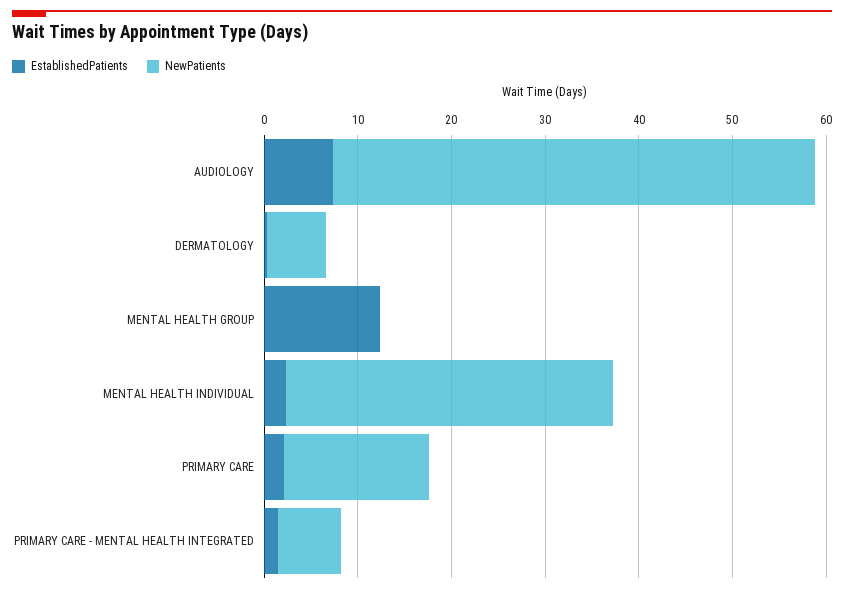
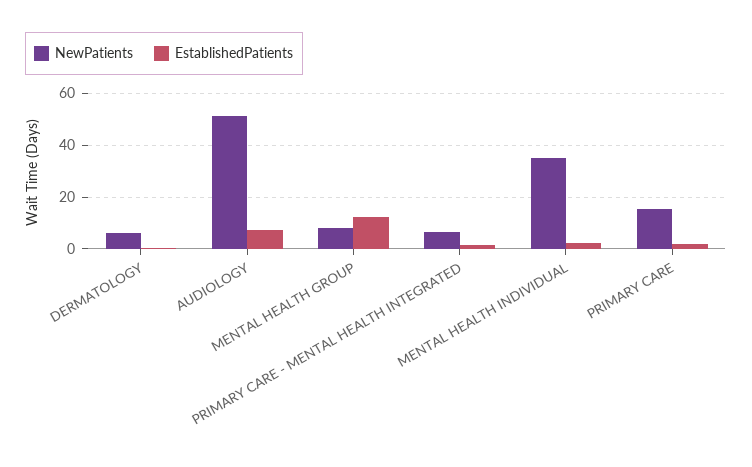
NewPatients, MENTAL HEALTH GROUP: 0 -> 7.5

